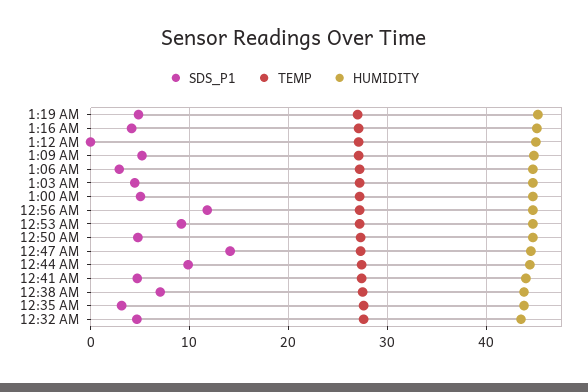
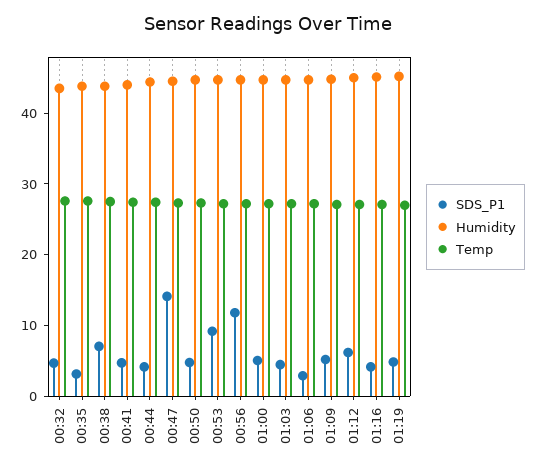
SDS_P1, 1:12 AM: 0 -> 6
SDS_P1, 12:44 AM: 10 -> 4

